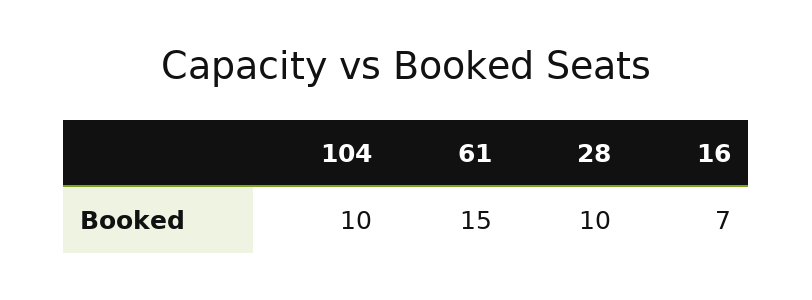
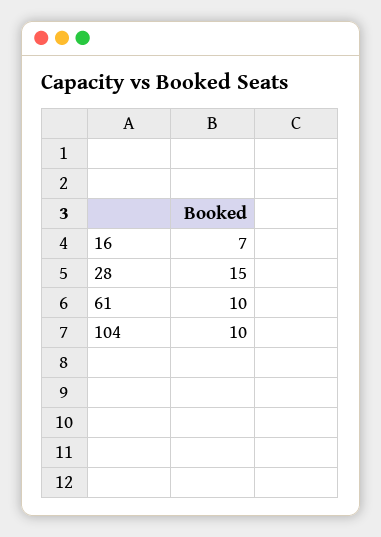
61: 15 -> 10
28: 10 -> 15

